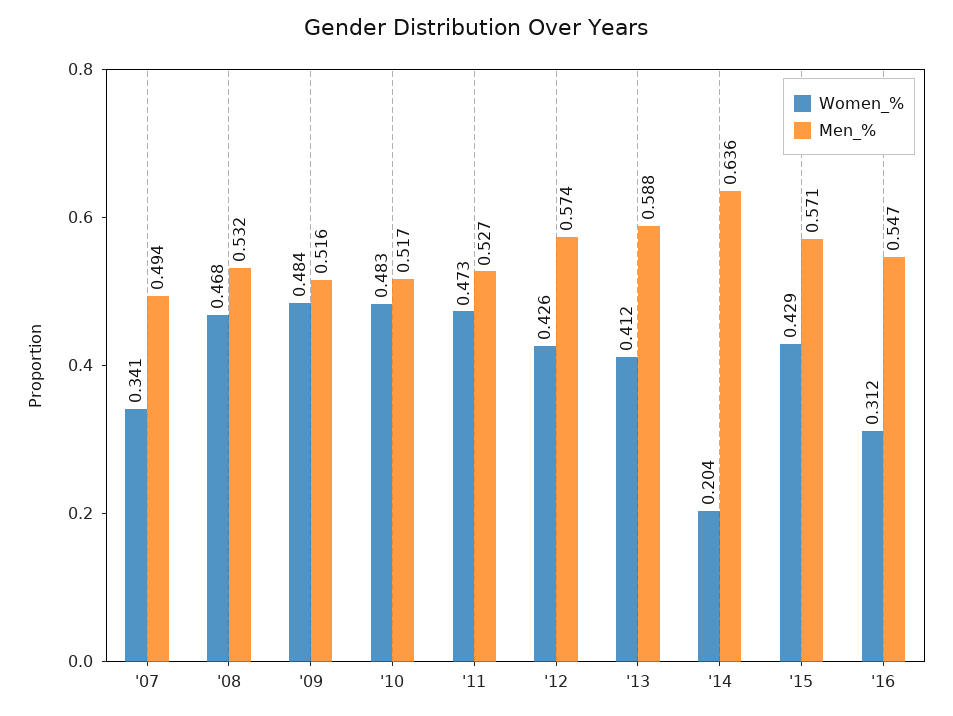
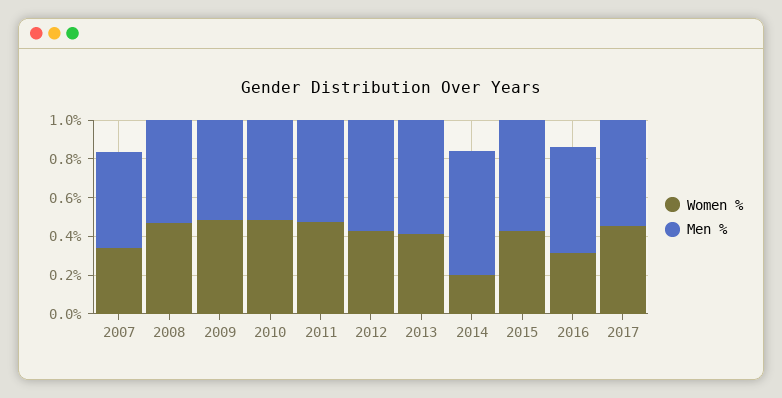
Women_%, 2017: none -> 0.45
Men_%, 2017: none -> 0.55

